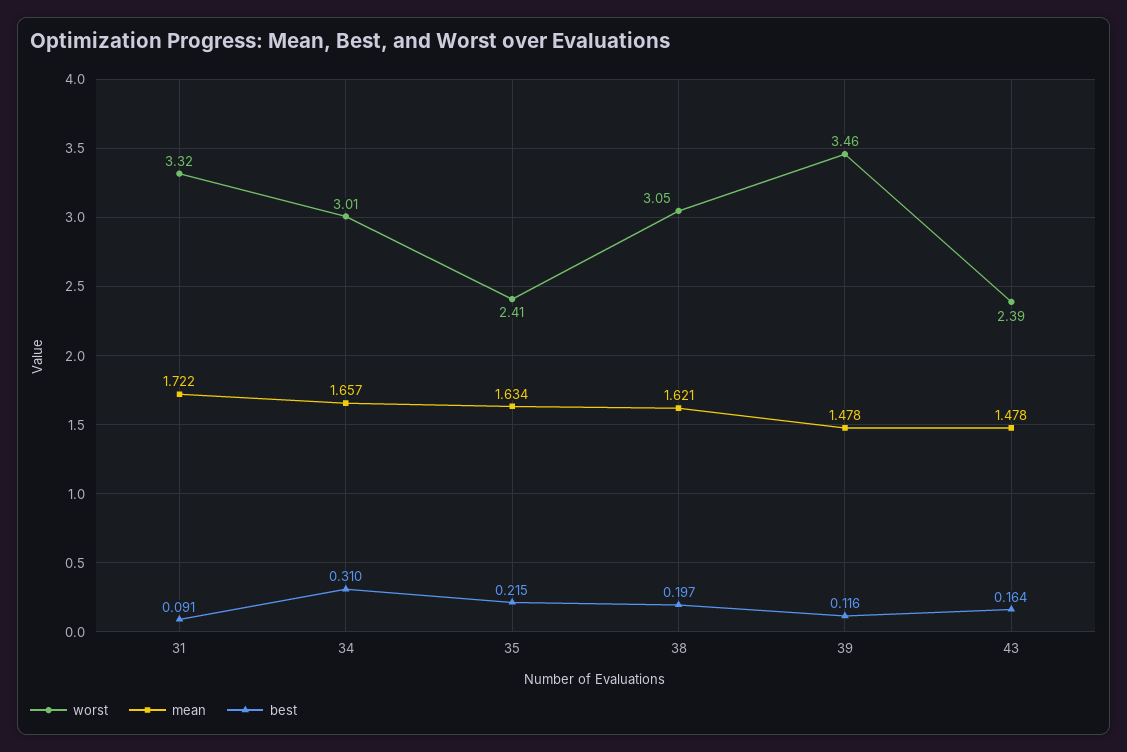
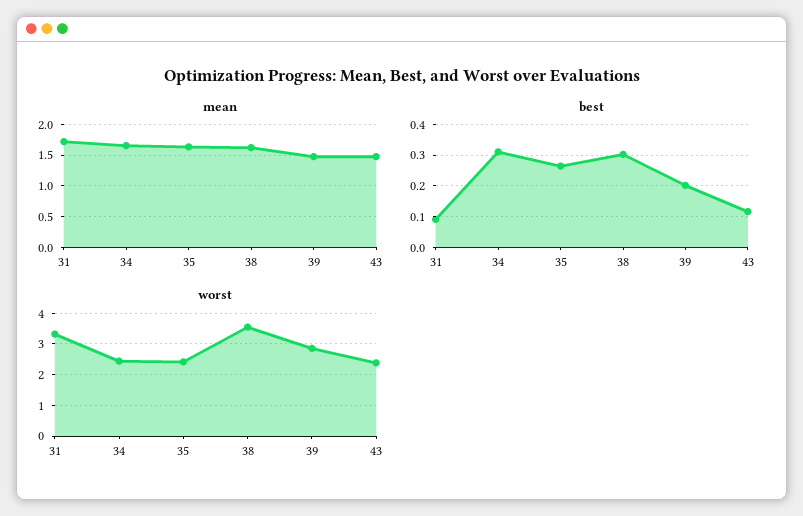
worst, 34: 3.01 -> 2.4
best, 35: 0.215 -> 0.26
worst, 38: 3.05 -> 3.6
best, 38: 0.197 -> 0.3
worst, 39: 3.46 -> 2.8
best, 39: 0.116 -> 0.2
best, 43: 0.164 -> 0.12

